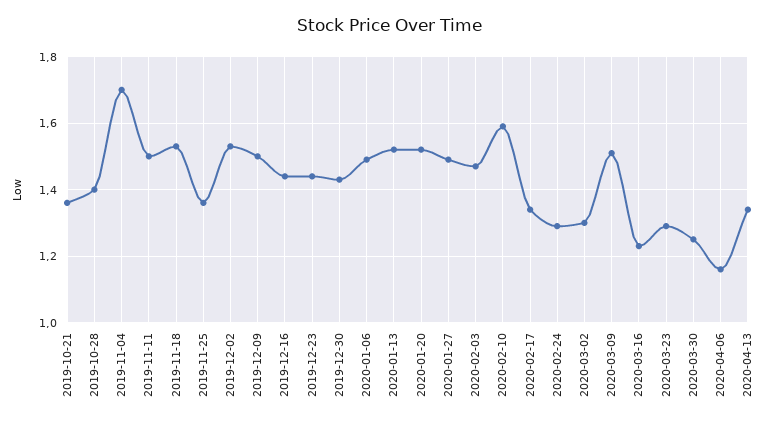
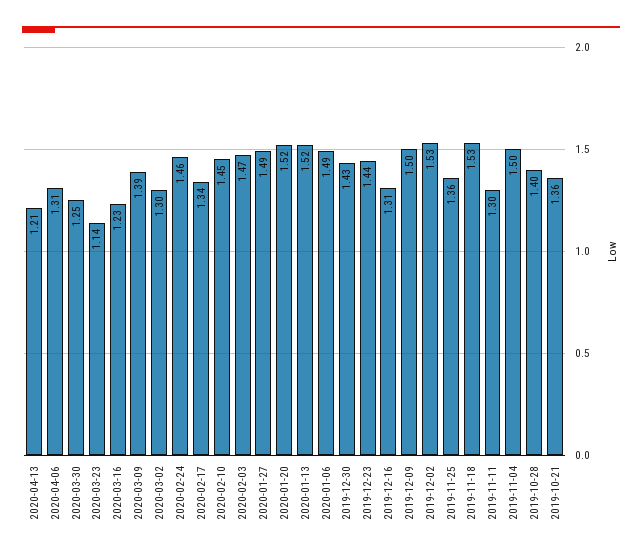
2019-11-04: 1.7 -> 1.5
2019-11-11: 1.5 -> 1.3
2019-12-16: 1.45 -> 1.31
2020-02-10: 1.6 -> 1.45
2020-02-24: 1.3 -> 1.46
2020-03-09: 1.5 -> 1.39
2020-03-23: 1.3 -> 1.14
2020-04-06: 1.15 -> 1.31
2020-04-13: 1.35 -> 1.21

